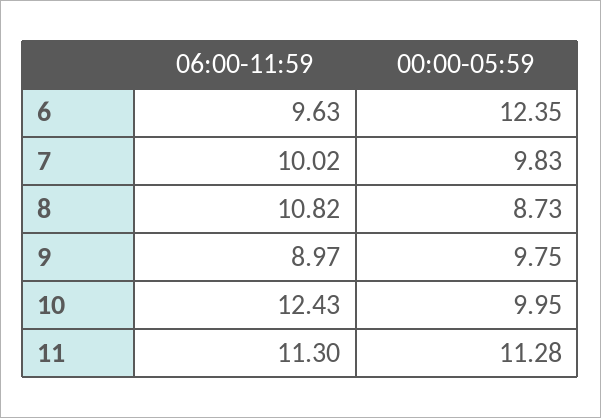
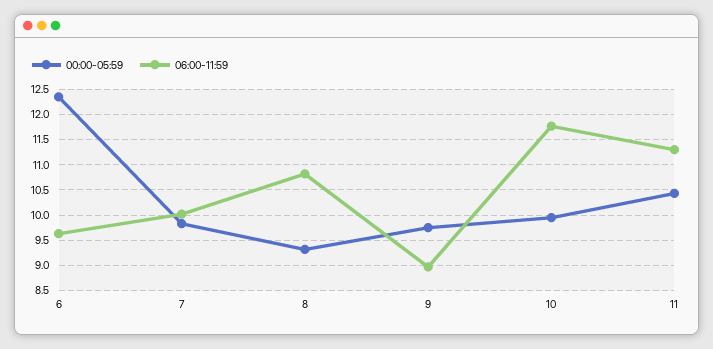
00:00-05:59, 8: 8.73 -> 9.25
06:00-11:59, 10: 12.43 -> 11.75
00:00-05:59, 11: 11.28 -> 10.5

